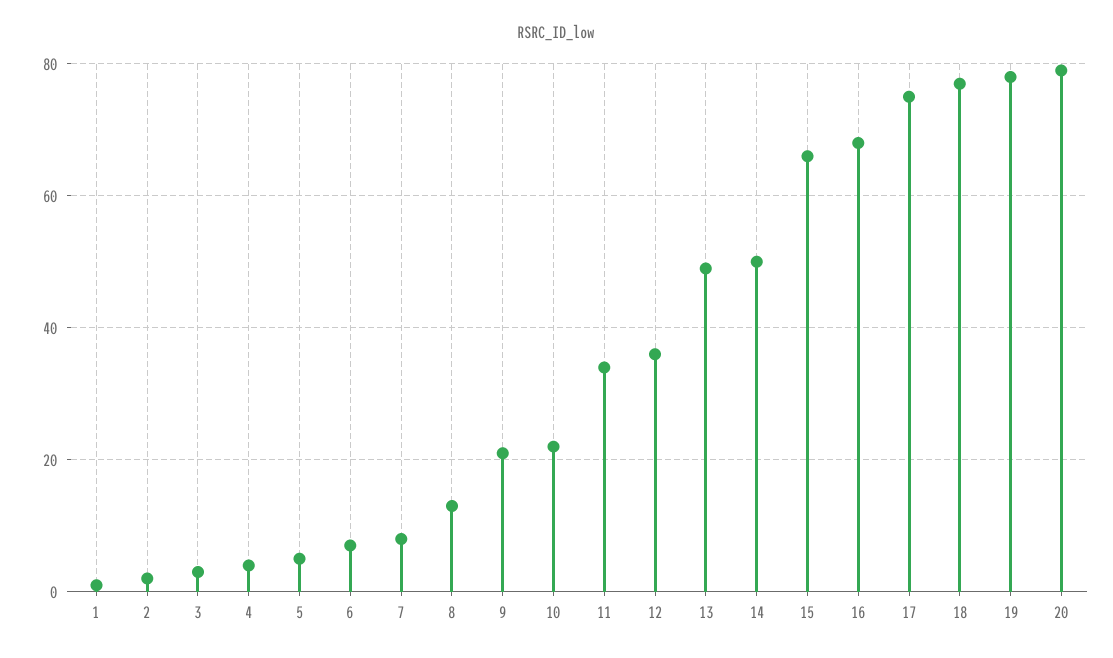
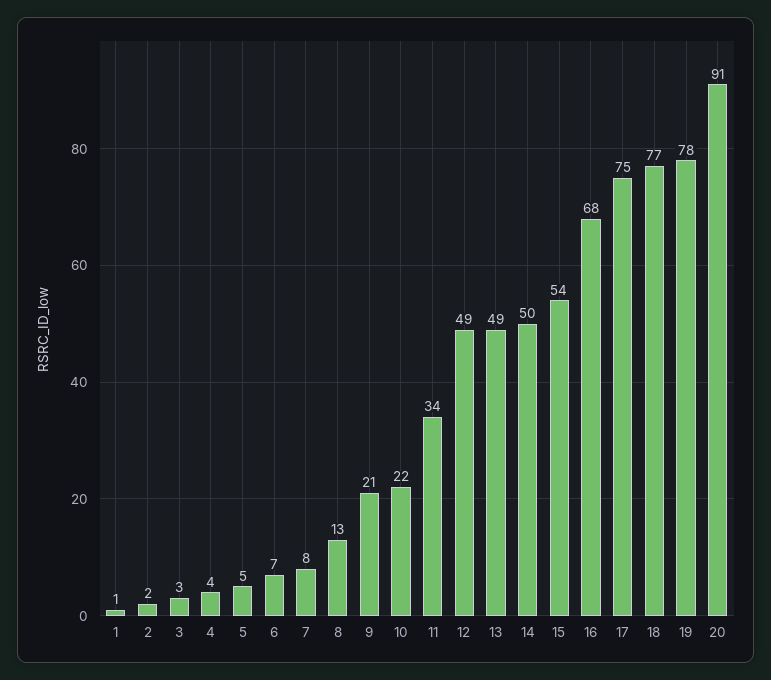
12: 35 -> 49
15: 65 -> 54
20: 80 -> 91

